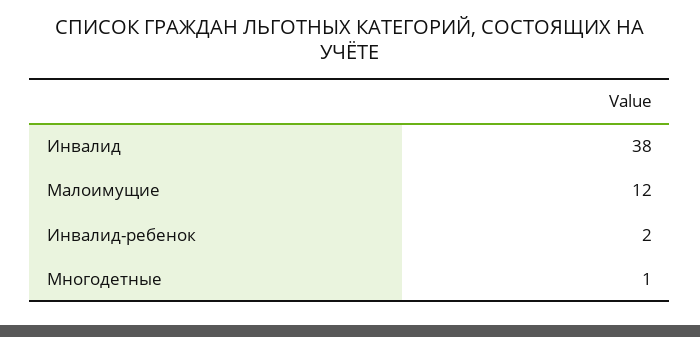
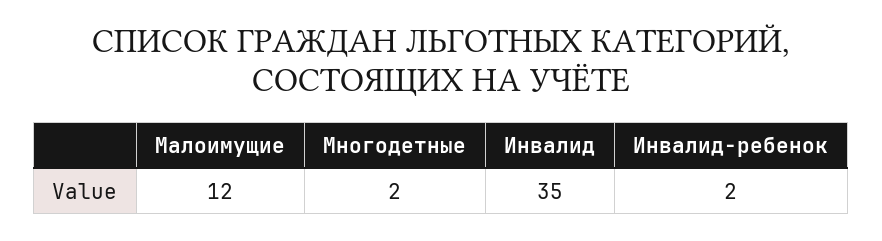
Инвалид: 38 -> 35
Многодетные: 1 -> 2

